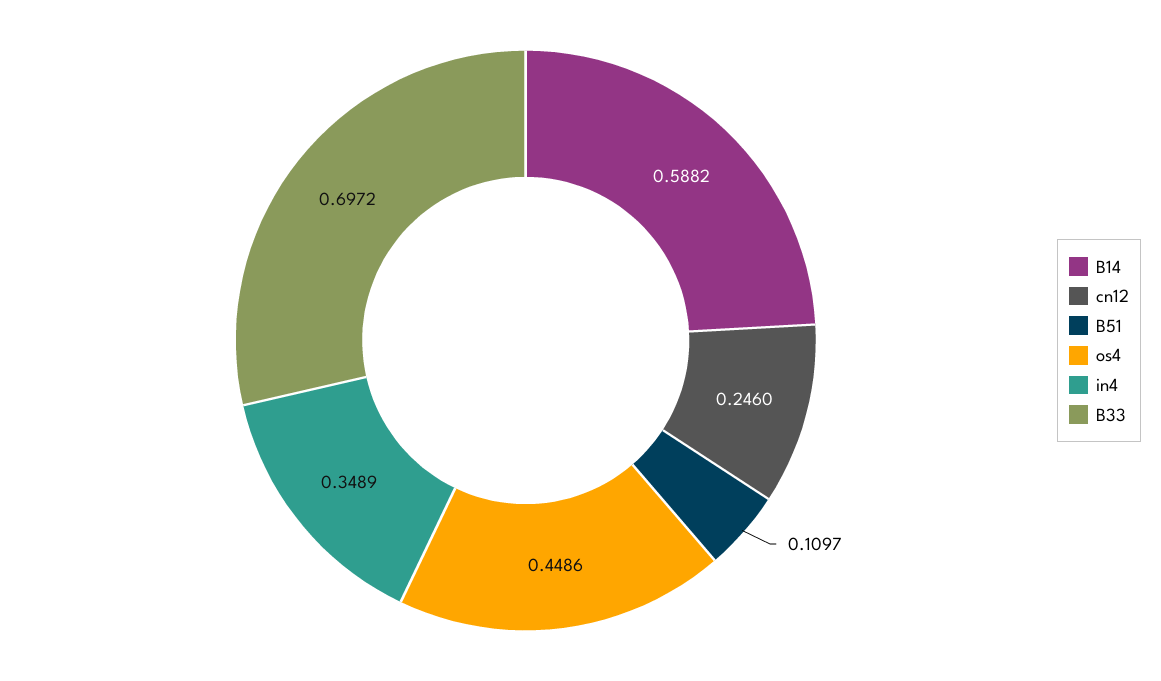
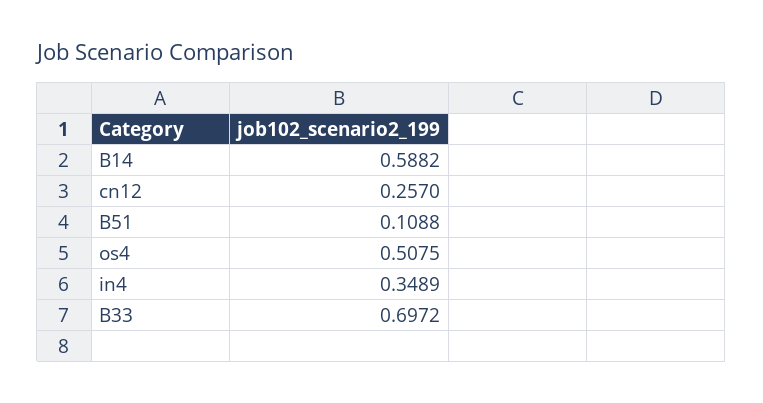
cn12: 0.246 -> 0.257
B51: 0.1097 -> 0.1088
os4: 0.4486 -> 0.5075

